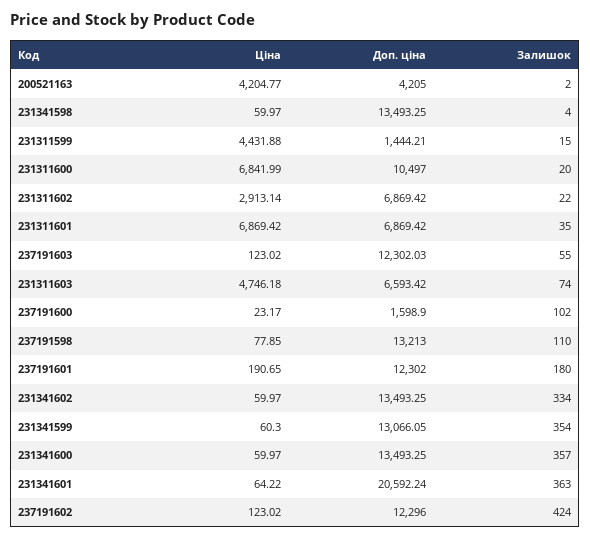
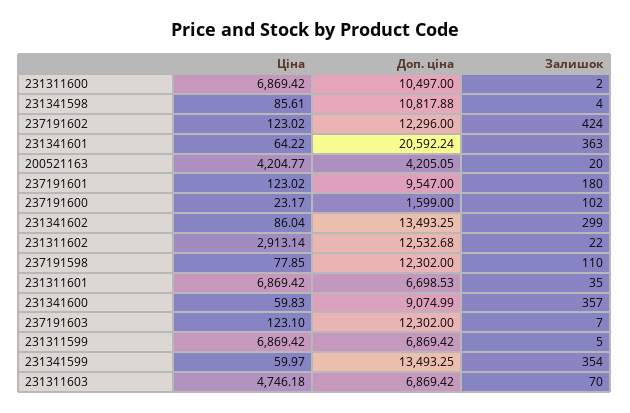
Доп. ціна, 200521163: 4205 -> 4205.05
Залишок, 200521163: 2 -> 20
Ціна, 231341598: 59.97 -> 85.61
Доп. ціна, 231341598: 13493.25 -> 10817.88
Ціна, 231311599: 4431.88 -> 6869.42
Доп. ціна, 231311599: 1444.21 -> 6869.42
Залишок, 231311599: 15 -> 5
Ціна, 231311600: 6841.99 -> 6869.42
Залишок, 231311600: 20 -> 2
Доп. ціна, 231311602: 6869.42 -> 12532.68
Доп. ціна, 231311601: 6869.42 -> 6698.53
Ціна, 237191603: 123.02 -> 123.1
Доп. ціна, 237191603: 12302.03 -> 12302
Залишок, 237191603: 55 -> 7
Доп. ціна, 231311603: 6593.42 -> 6869.42
Залишок, 231311603: 74 -> 70
Доп. ціна, 237191600: 1598.9 -> 1599
Доп. ціна, 237191598: 13213 -> 12302
Ціна, 237191601: 190.65 -> 123.02
Доп. ціна, 237191601: 12302 -> 9547
Ціна, 231341602: 59.97 -> 86.04
Залишок, 231341602: 334 -> 299
Ціна, 231341599: 60.3 -> 59.97
Доп. ціна, 231341599: 13066.05 -> 13493.25
Ціна, 231341600: 59.97 -> 59.83
Доп. ціна, 231341600: 13493.25 -> 9074.99

